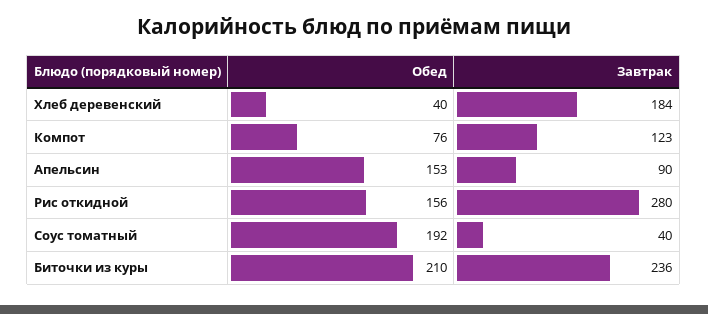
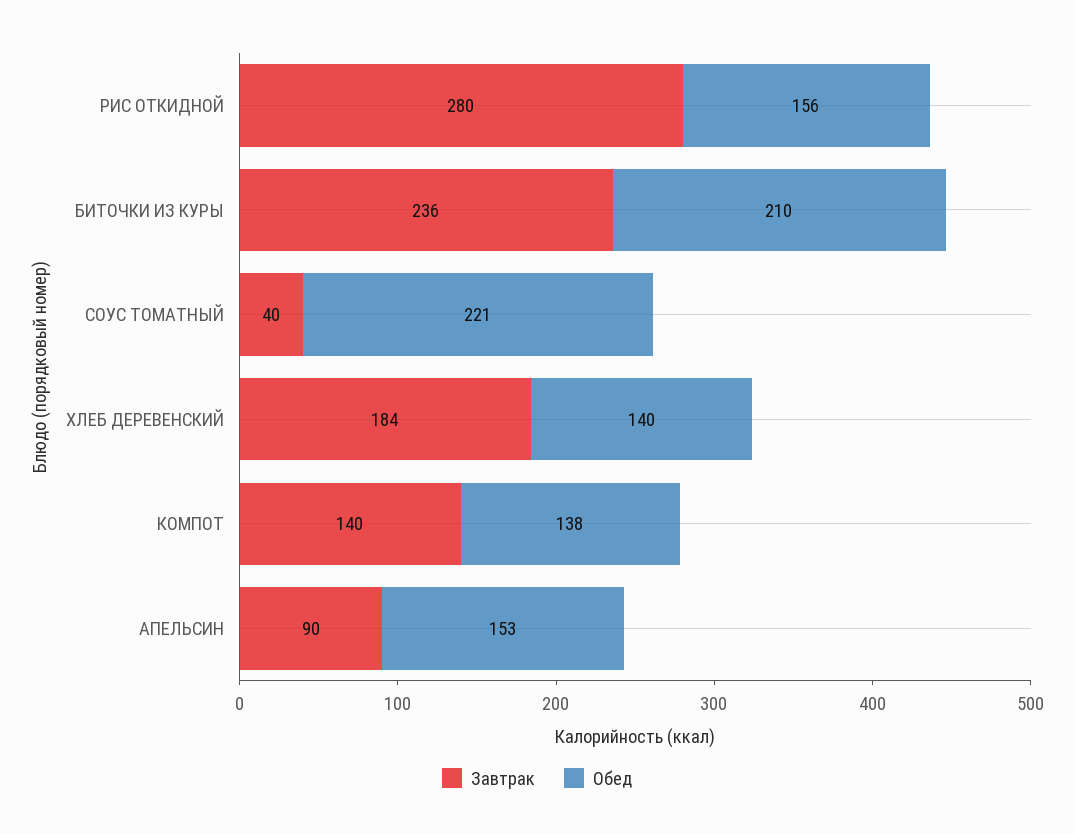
Обед, Хлеб деревенский: 40 -> 140
Обед, Компот: 76 -> 138
Завтрак, Компот: 123 -> 140
Обед, Соус томатный: 192 -> 221

